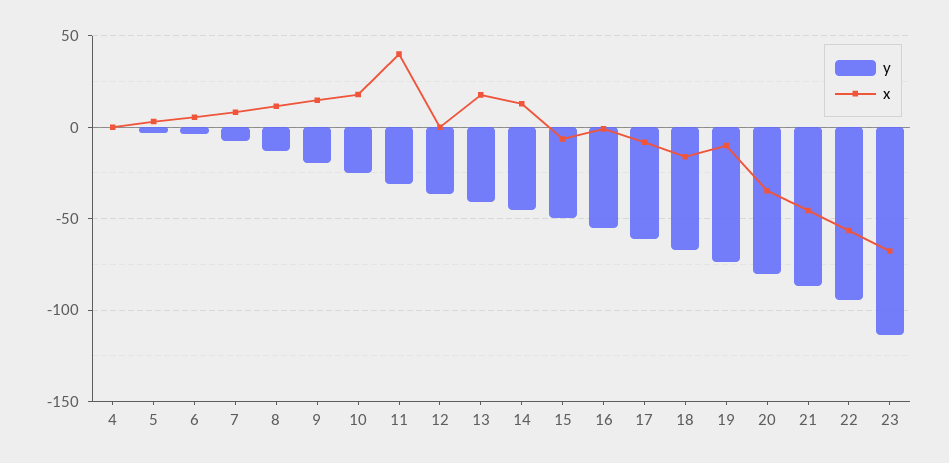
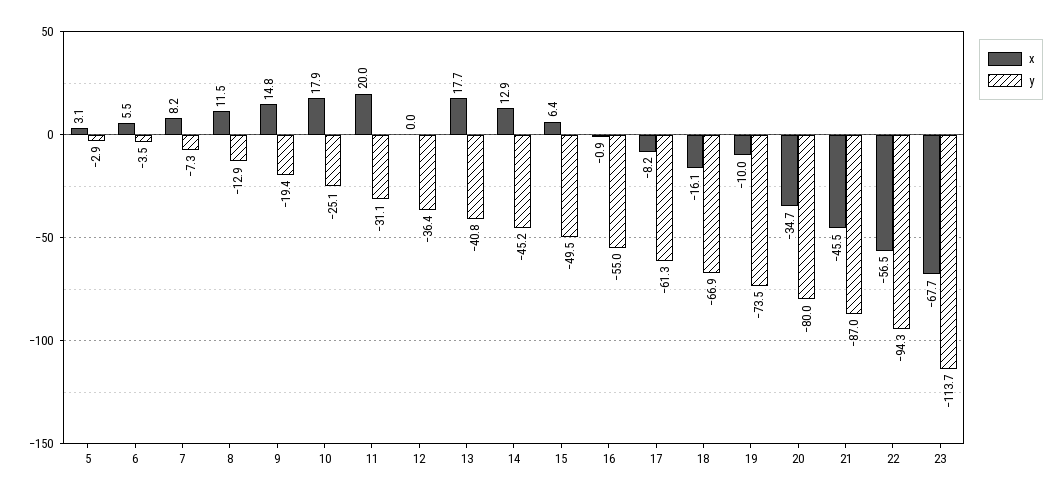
y, 4: 0 -> none
x, 4: 0 -> none
x, 11: 40 -> 20
x, 15: -5 -> 6.4

